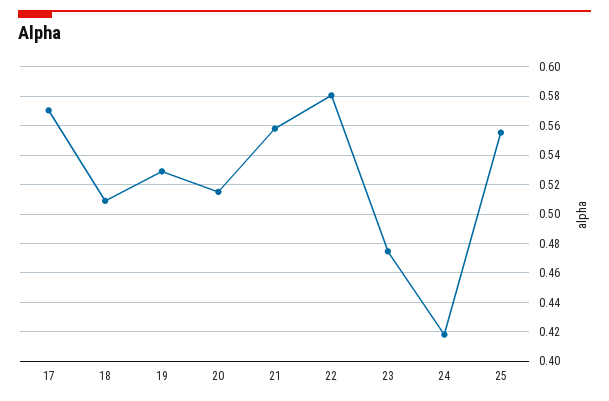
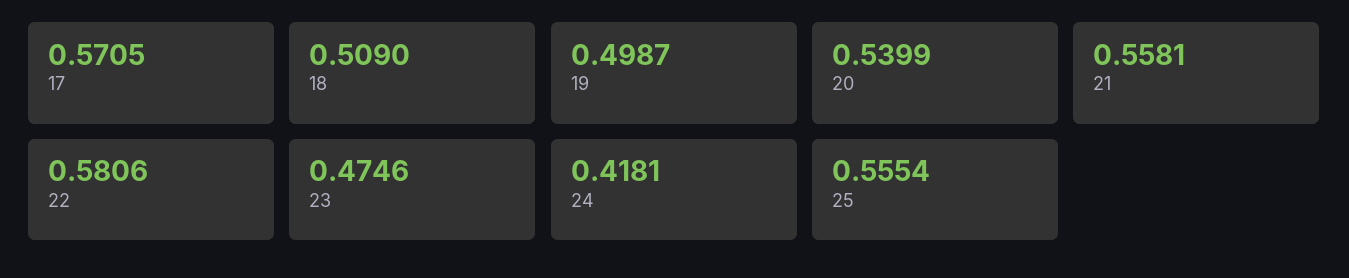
19: 0.53 -> 0.4987
20: 0.515 -> 0.5399

